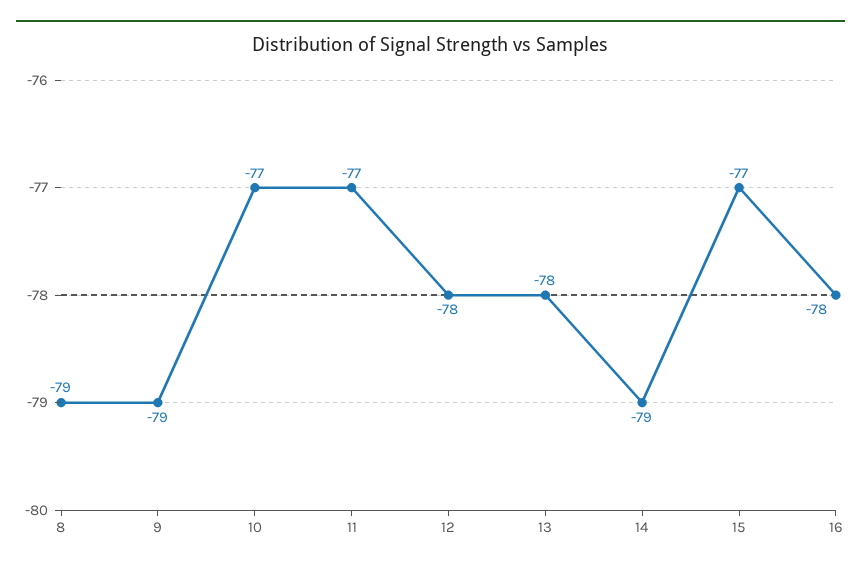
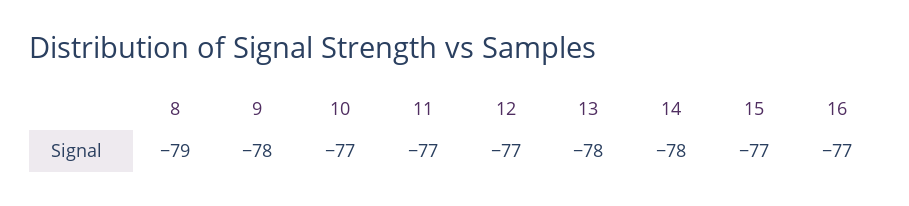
9: -79 -> -78
12: -78 -> -77
14: -79 -> -78
16: -78 -> -77

